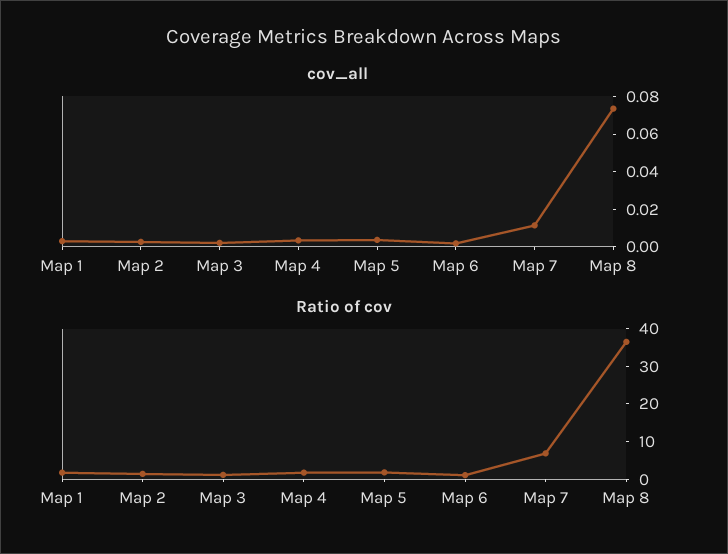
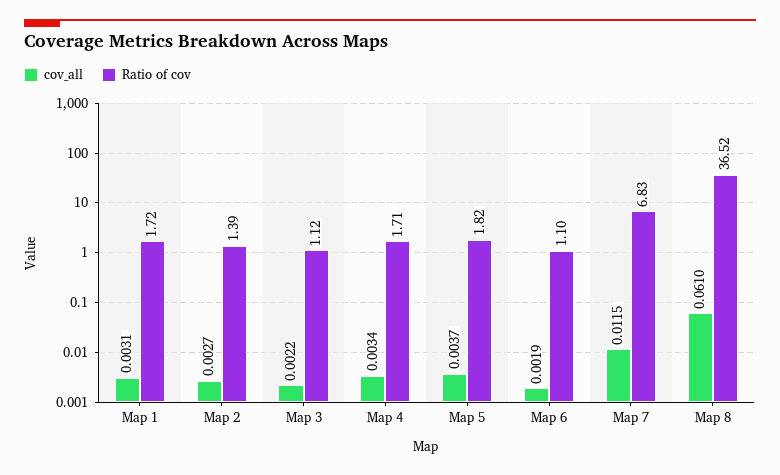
cov_all, Map 8: 0.075 -> 0.061

